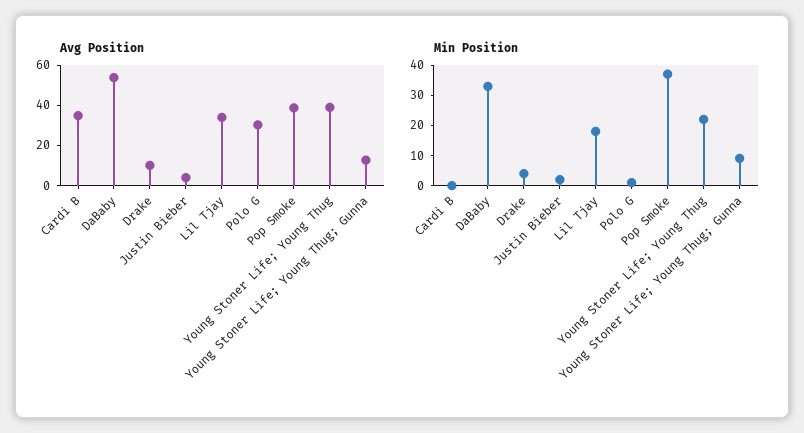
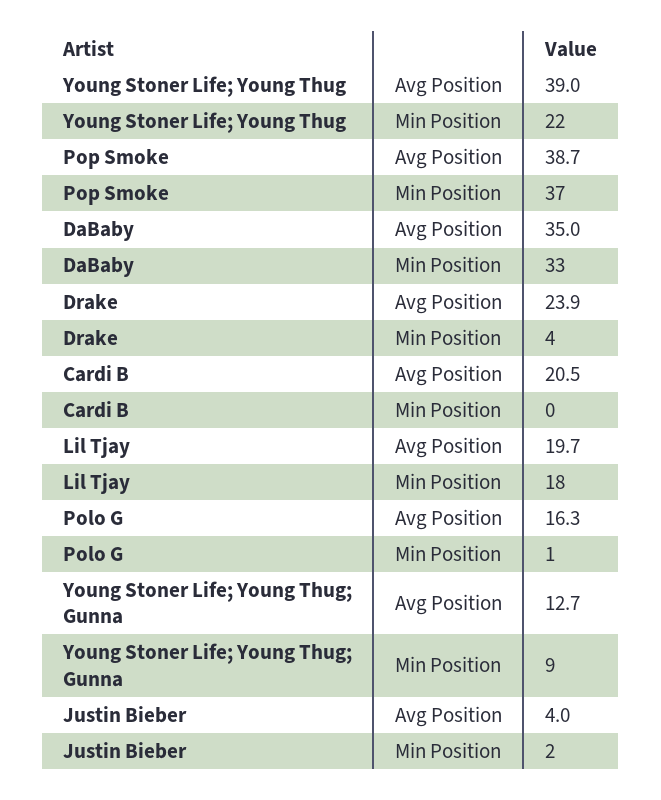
Avg Position, Cardi B: 35 -> 20.5
Avg Position, DaBaby: 55 -> 35
Avg Position, Drake: 10 -> 23.9
Avg Position, Lil Tjay: 35 -> 19.7
Avg Position, Polo G: 30 -> 16.3

